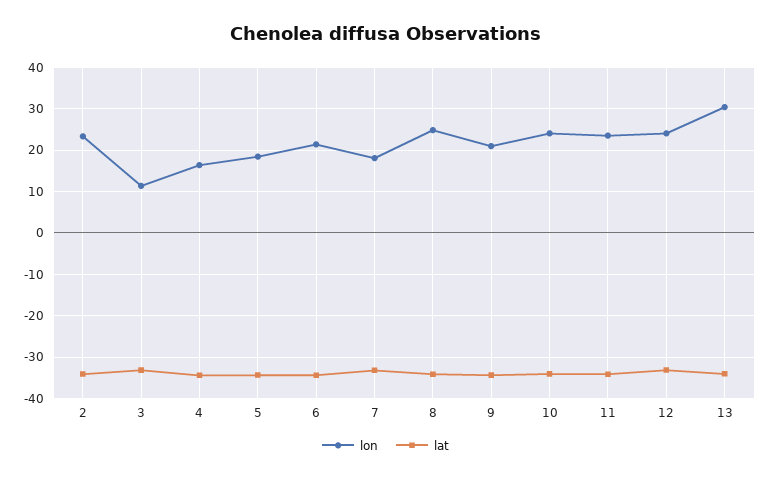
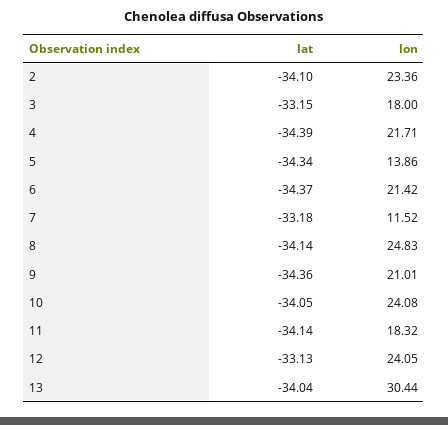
lon, 3: 12 -> 18
lon, 4: 16 -> 21.71
lon, 5: 18 -> 13.86
lon, 7: 18 -> 11.52
lon, 11: 24 -> 18.32

